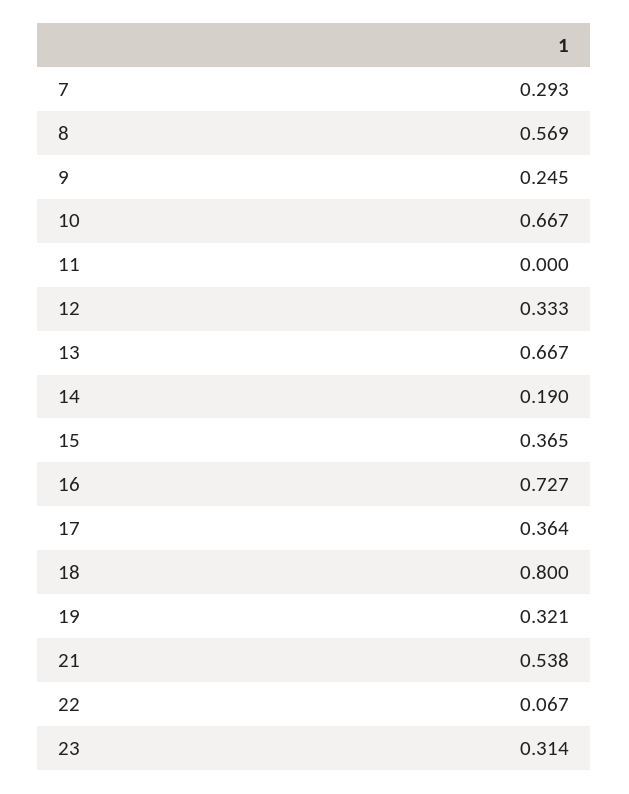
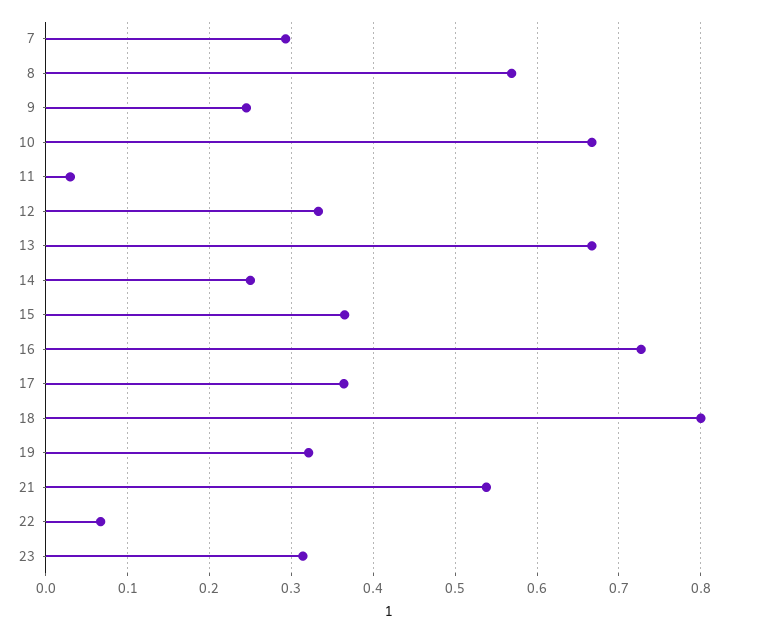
11: 0 -> 0.03
14: 0.19 -> 0.25

